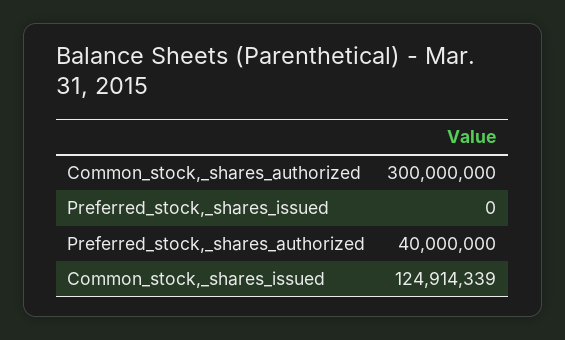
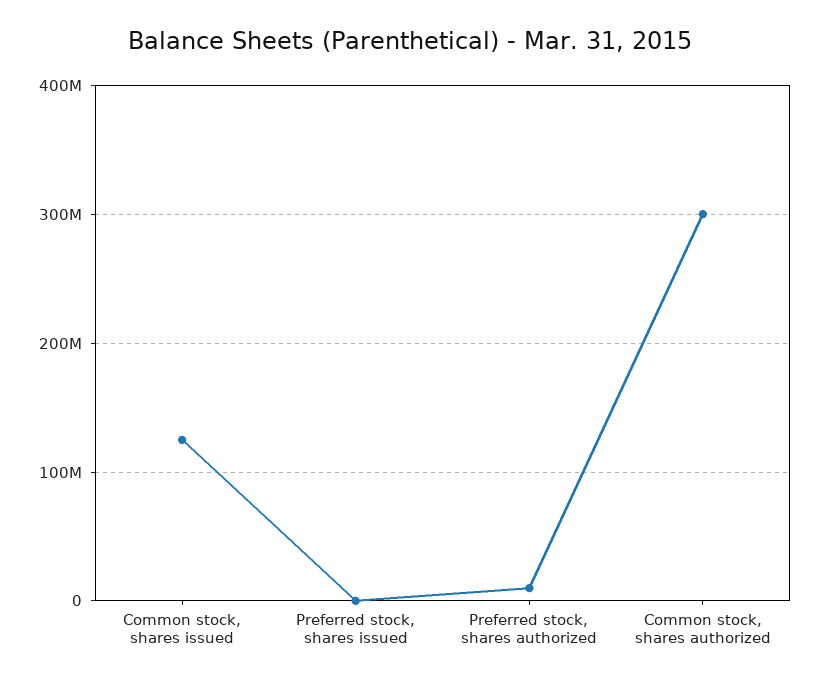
Preferred_stock,_shares_authorized: 40000000 -> 10000000

